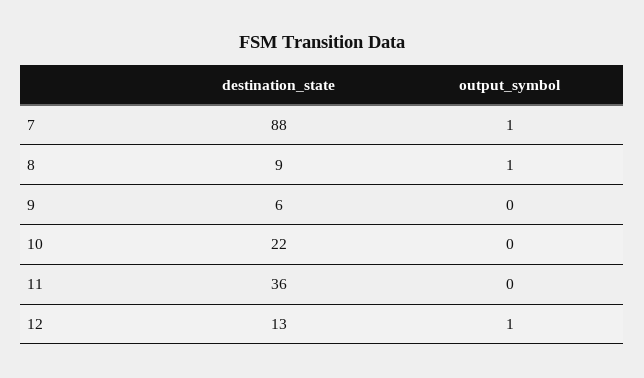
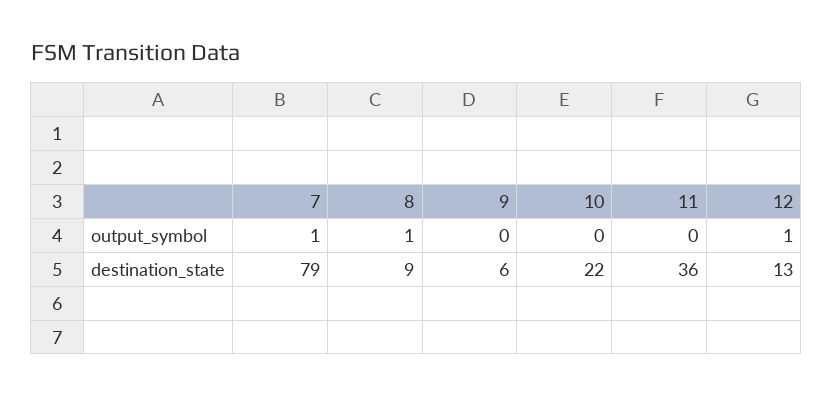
destination_state, 7: 88 -> 79

